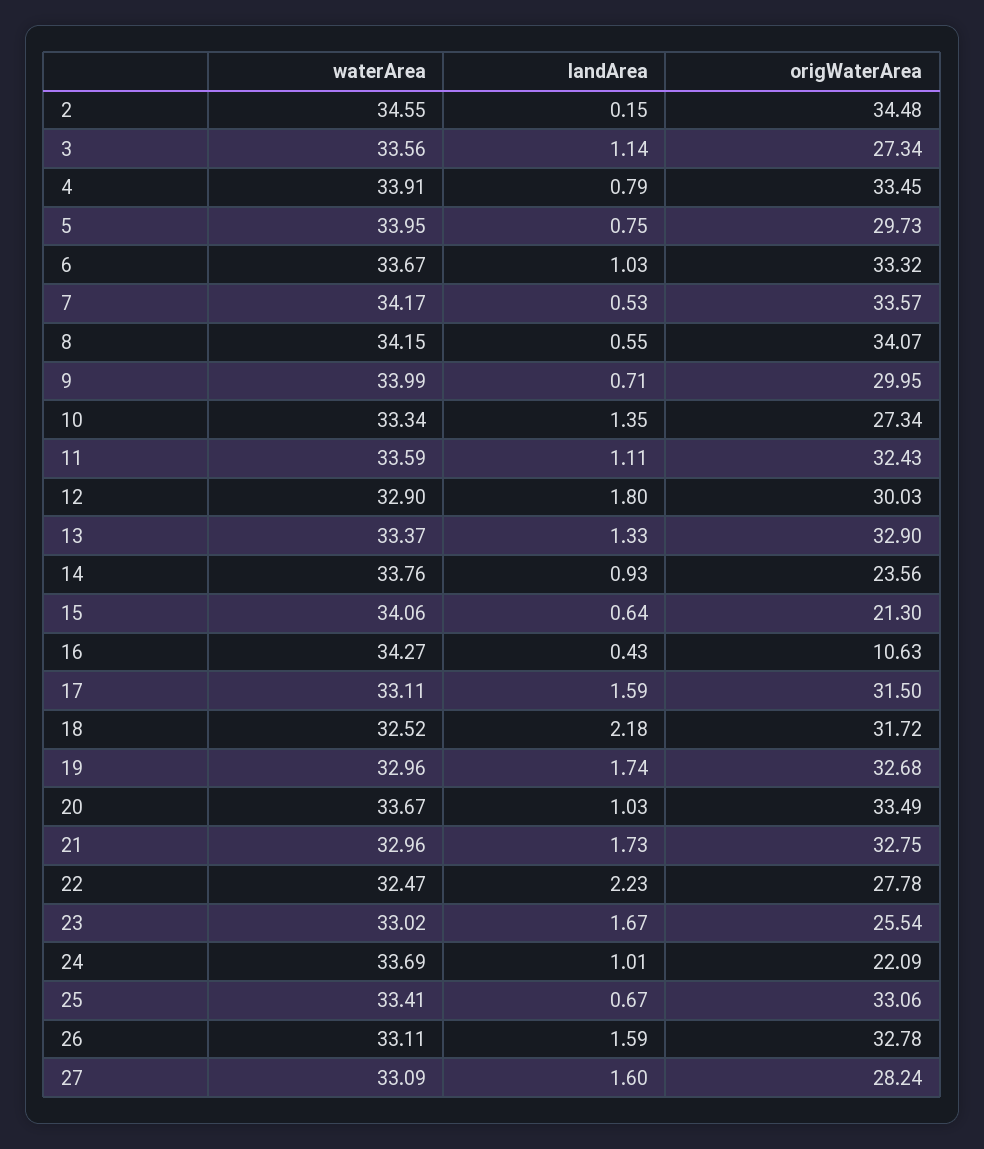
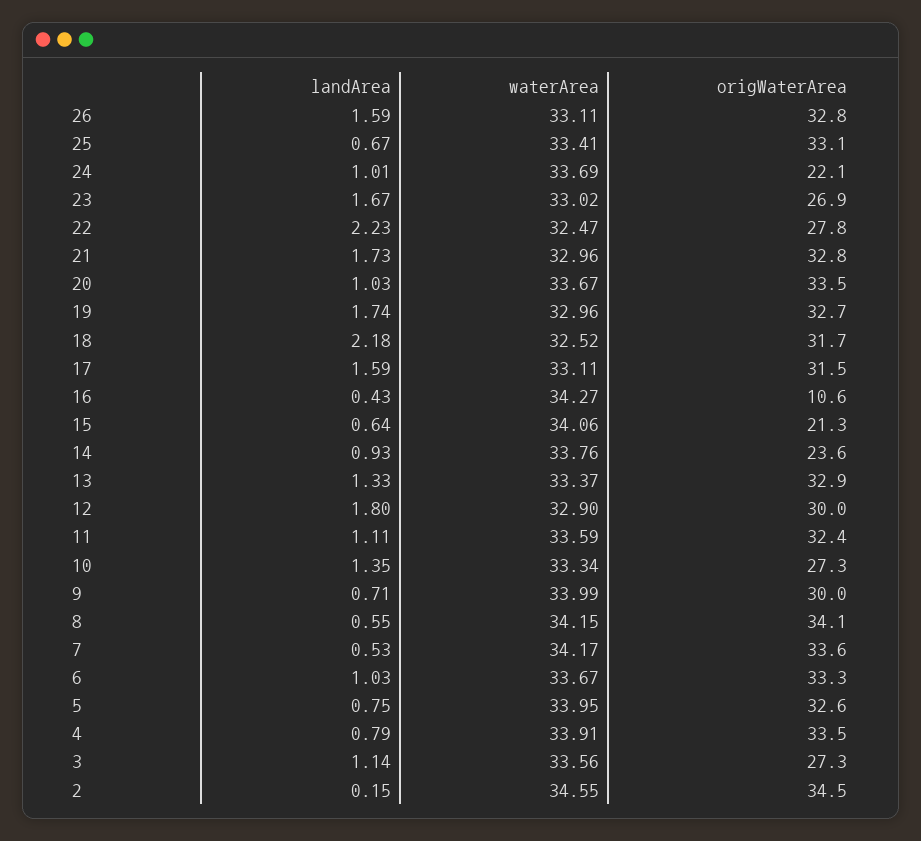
origWaterArea, 5: 29.73 -> 32.6
origWaterArea, 23: 25.54 -> 26.9
waterArea, 27: 33.09 -> none
landArea, 27: 1.6 -> none
origWaterArea, 27: 28.24 -> none

